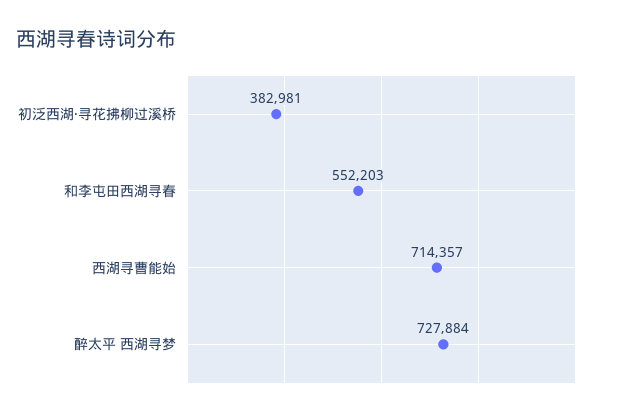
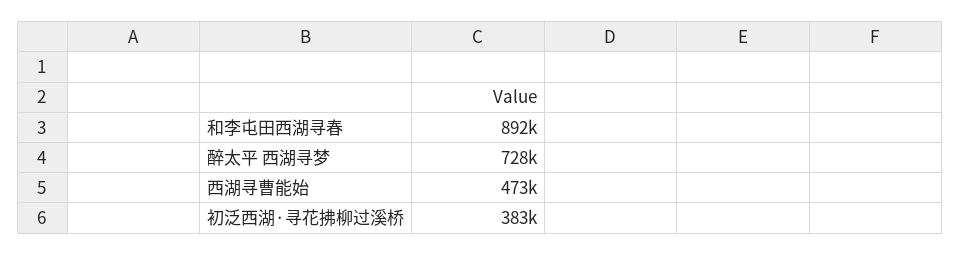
和李屯田西湖寻春: 552203 -> 892000
西湖寻曹能始: 714357 -> 473000

